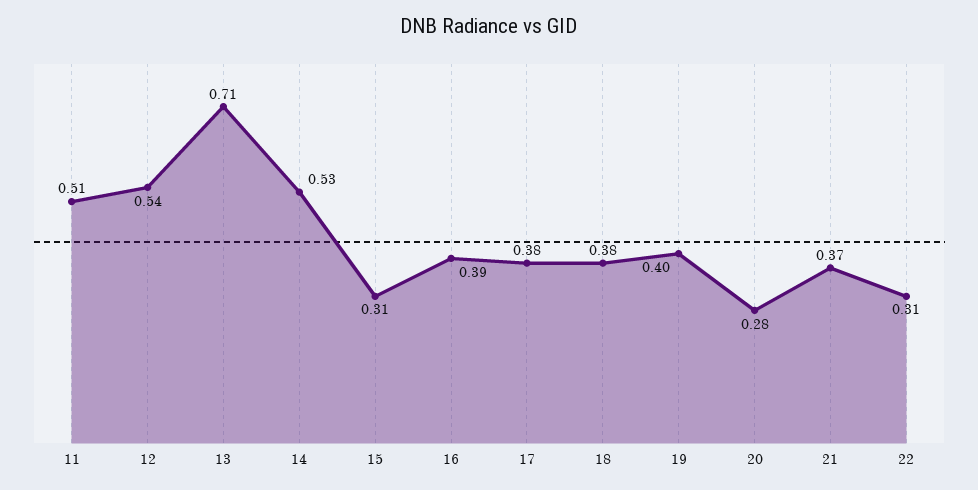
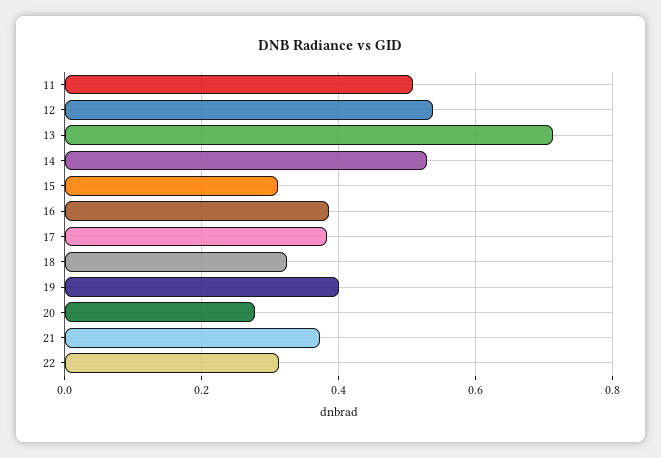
18: 0.38 -> 0.32

